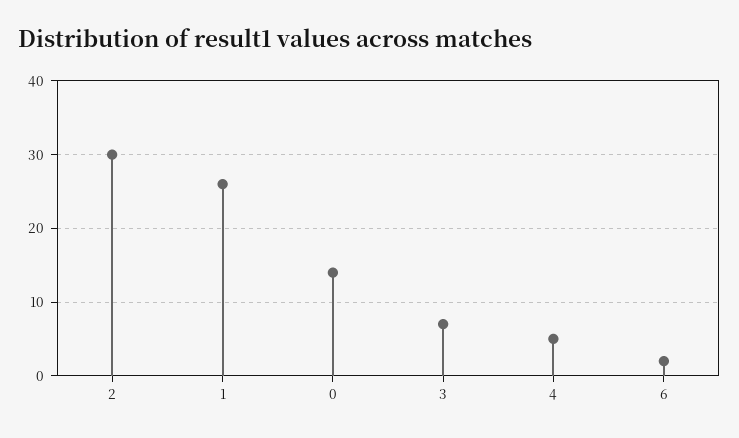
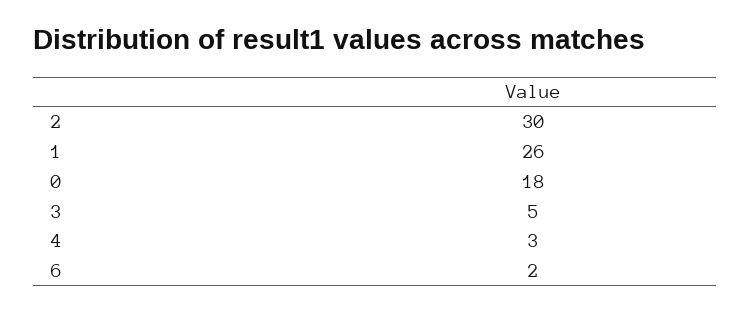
0: 14 -> 18
3: 7 -> 5
4: 5 -> 3

